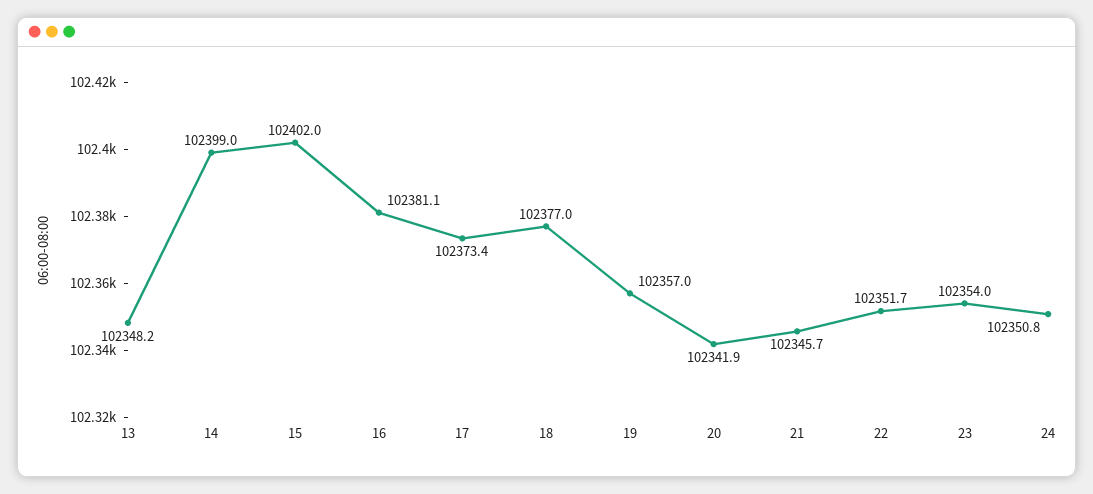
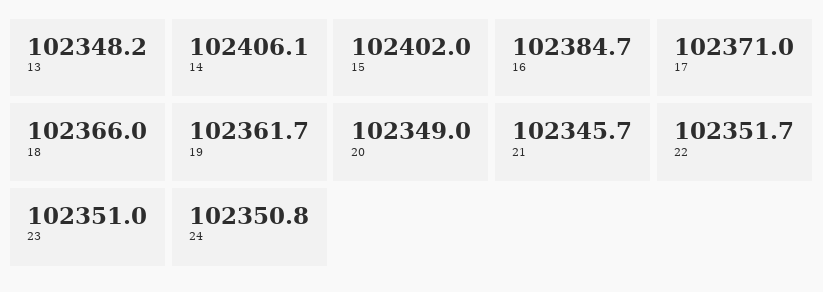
14: 102399 -> 102406.1
16: 102381.1 -> 102384.7
17: 102373.4 -> 102371
18: 102377 -> 102366
19: 102357 -> 102361.7
20: 102341.9 -> 102349
23: 102354 -> 102351

